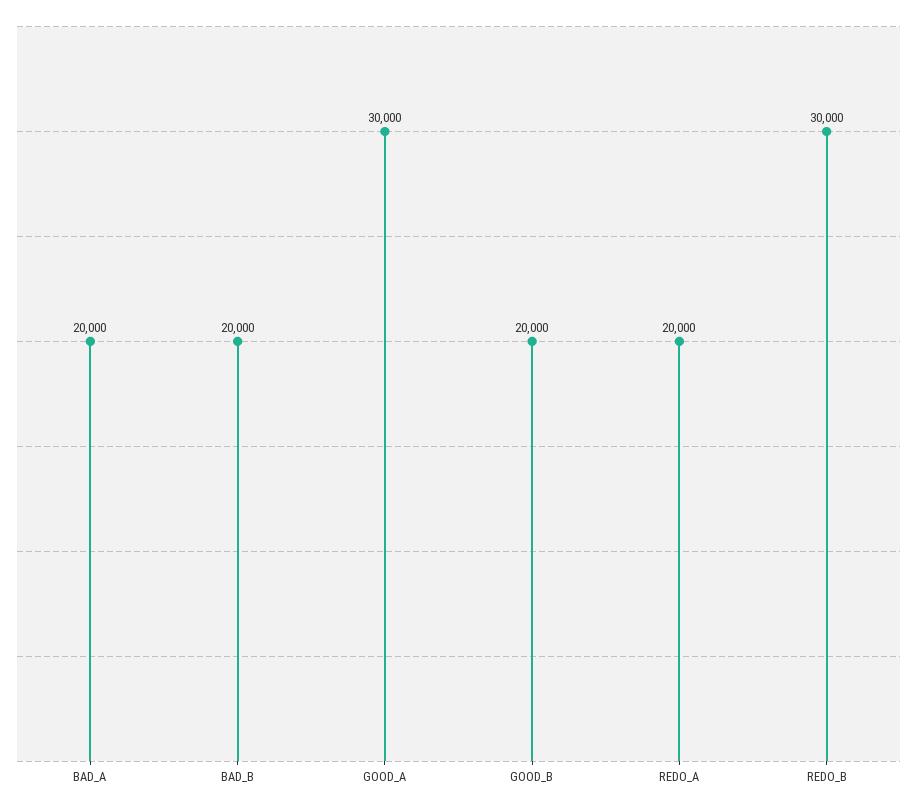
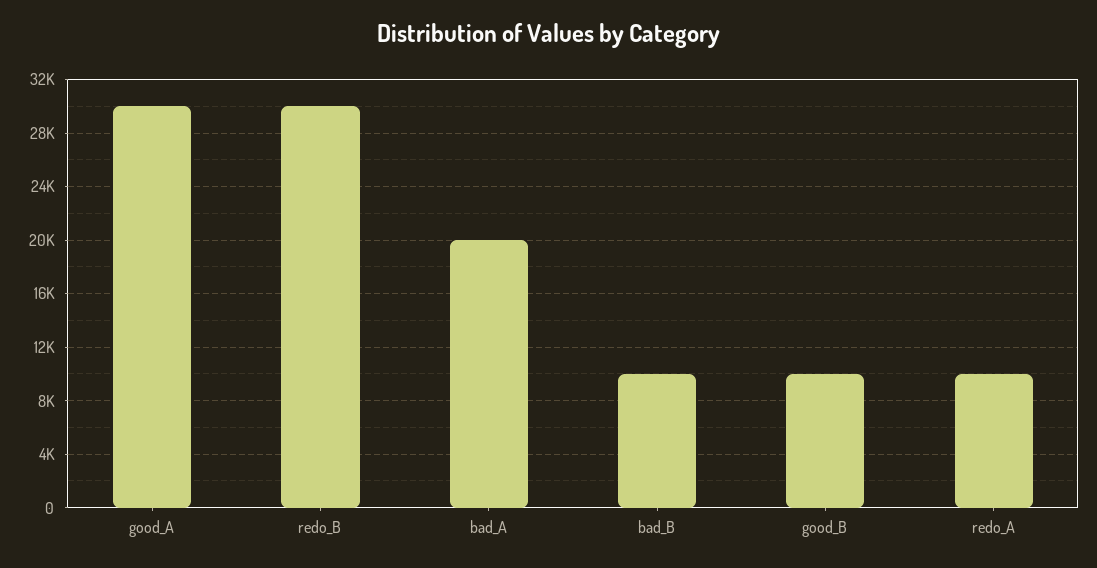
BAD_B: 20000 -> 10000
GOOD_B: 20000 -> 10000
REDO_A: 20000 -> 10000

